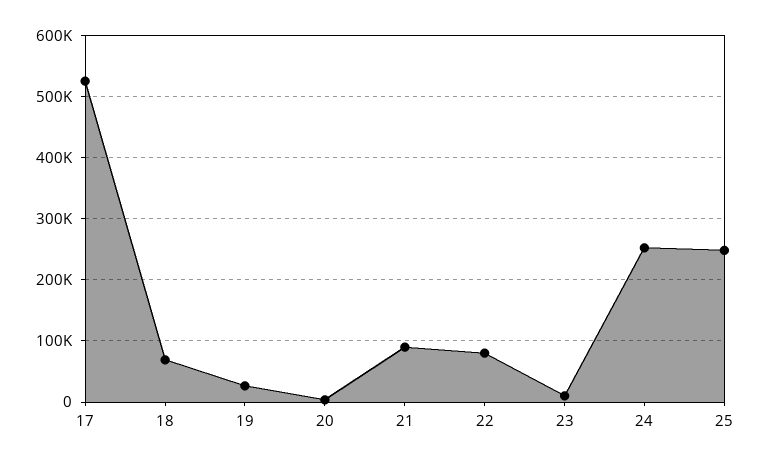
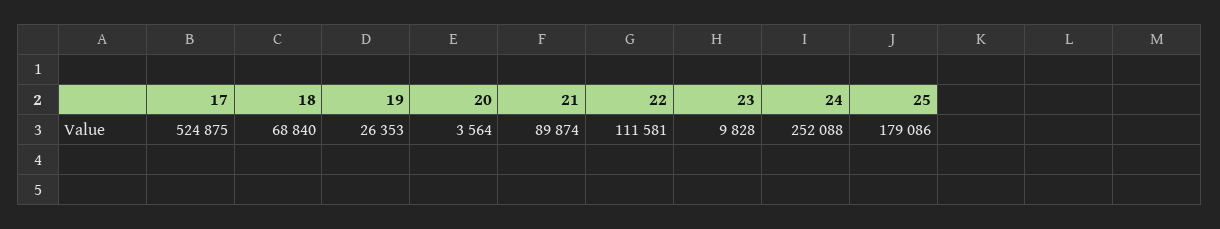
22: 80000 -> 111581
25: 250000 -> 179086

